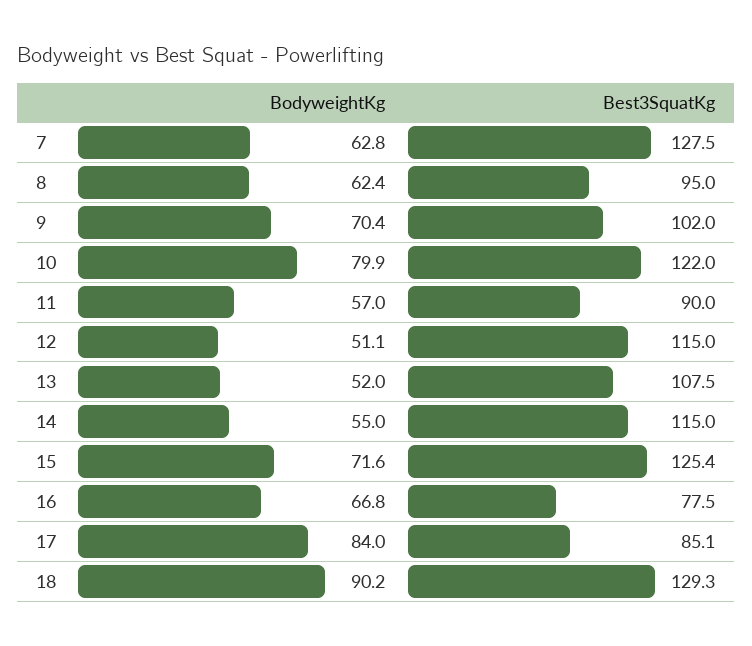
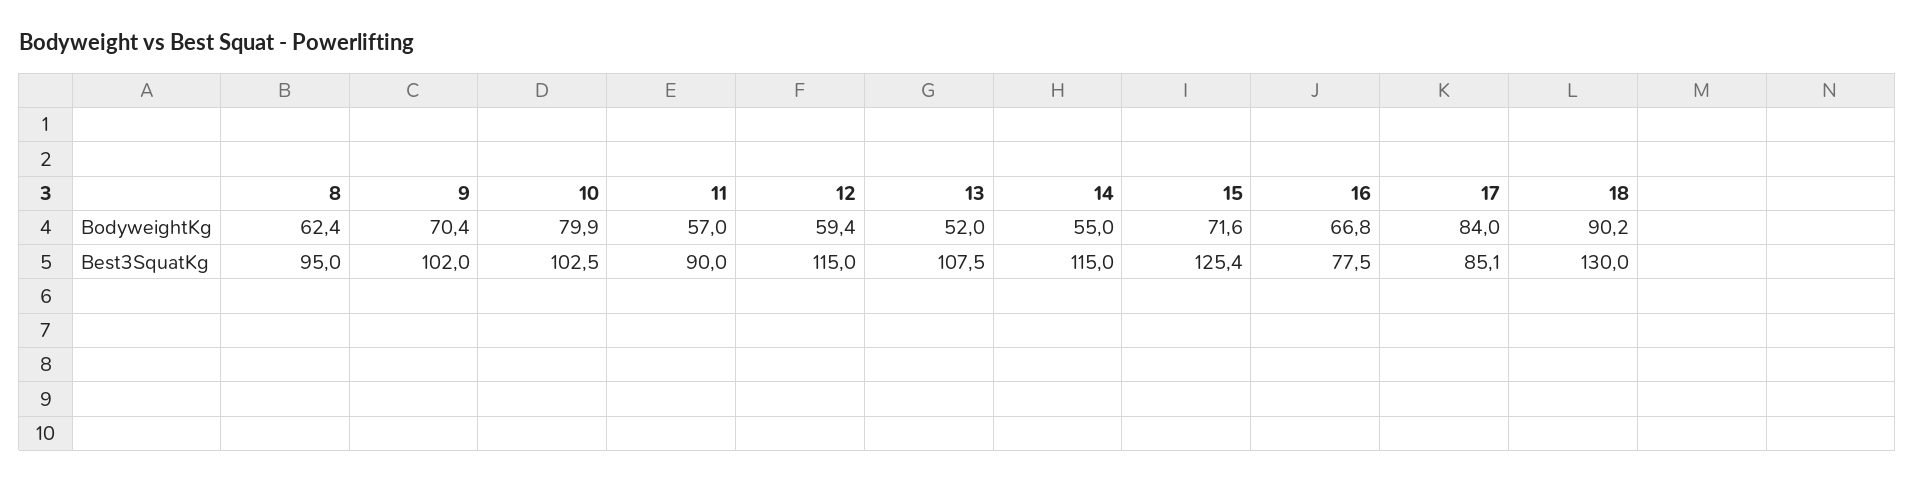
BodyweightKg, 7: 62.8 -> none
Best3SquatKg, 7: 127.5 -> none
Best3SquatKg, 10: 122 -> 102.5
BodyweightKg, 12: 51.1 -> 59.4
Best3SquatKg, 18: 129.3 -> 130

